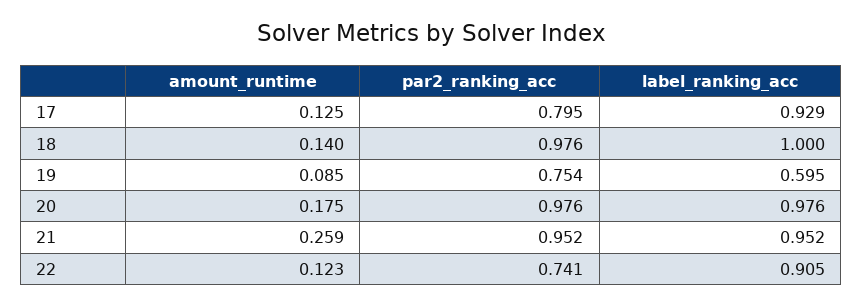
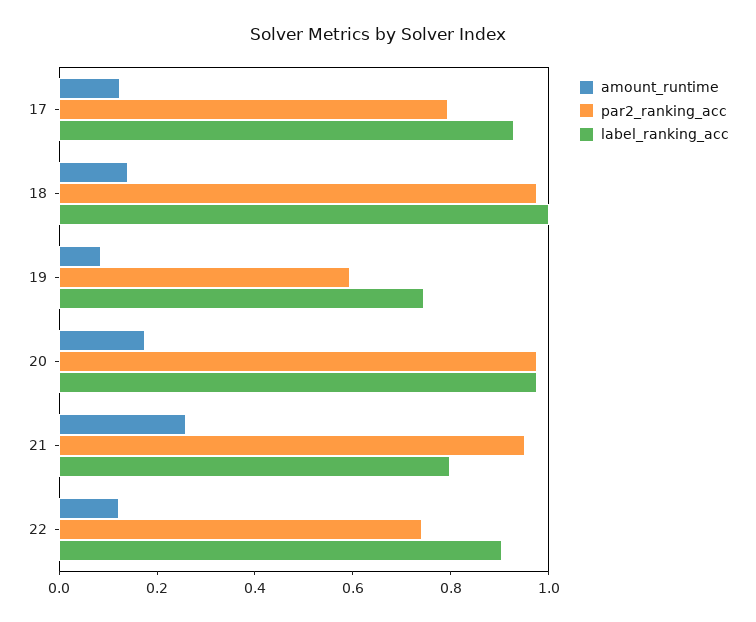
par2_ranking_acc, 19: 0.754 -> 0.6
label_ranking_acc, 19: 0.595 -> 0.75
label_ranking_acc, 21: 0.952 -> 0.8

